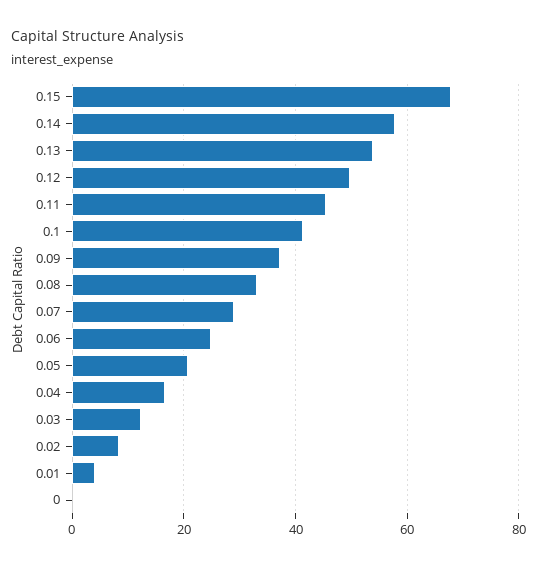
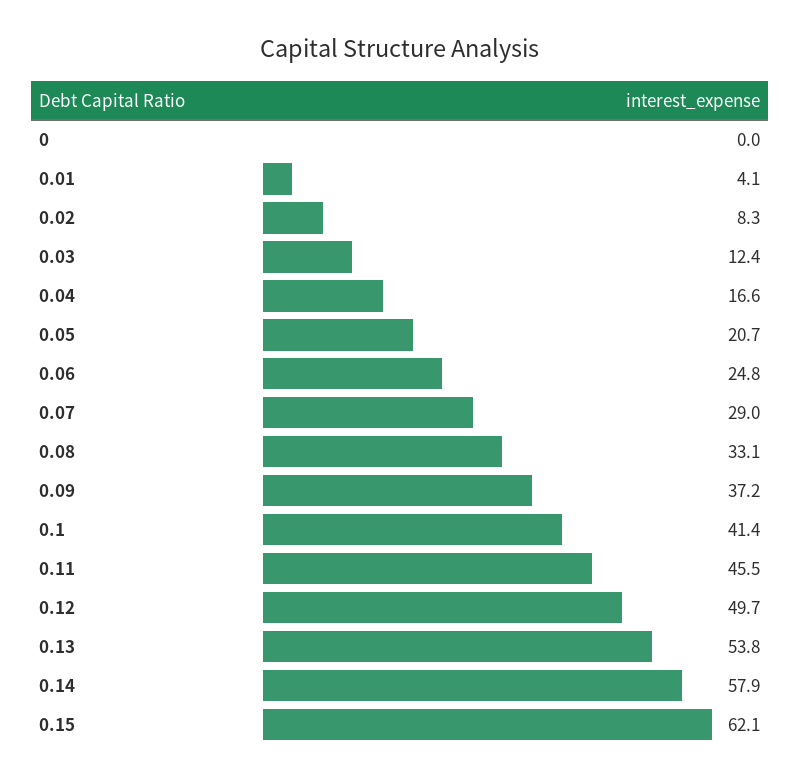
0.15: 68 -> 62.1

